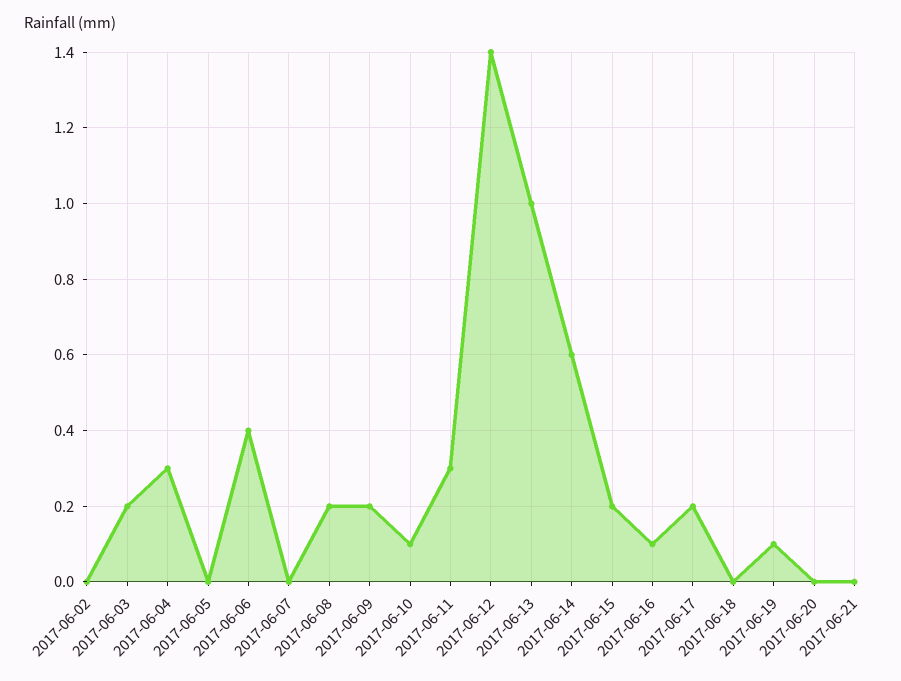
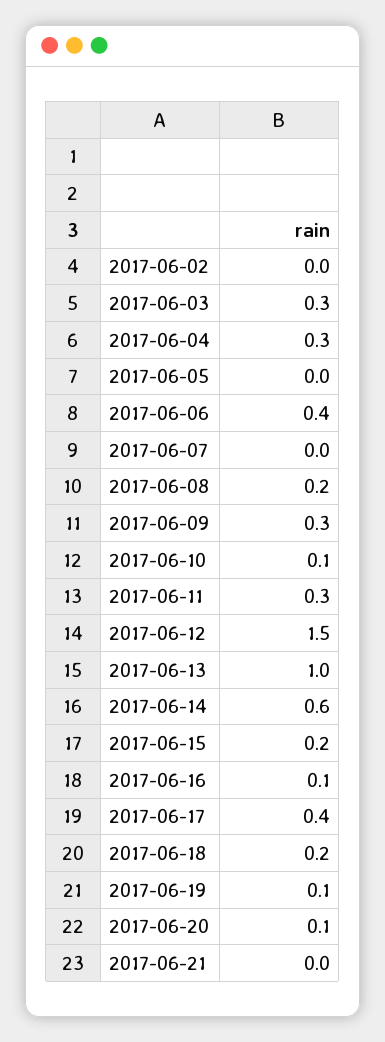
2017-06-03: 0.2 -> 0.3
2017-06-09: 0.2 -> 0.3
2017-06-12: 1.4 -> 1.5
2017-06-17: 0.2 -> 0.4
2017-06-18: 0 -> 0.2
2017-06-20: 0 -> 0.1

